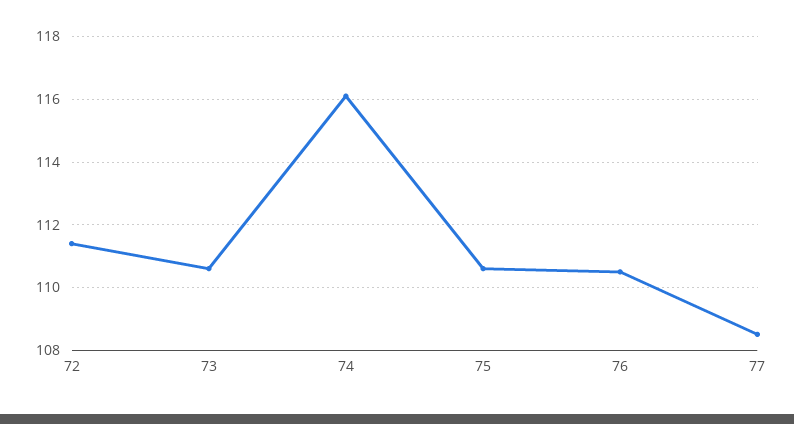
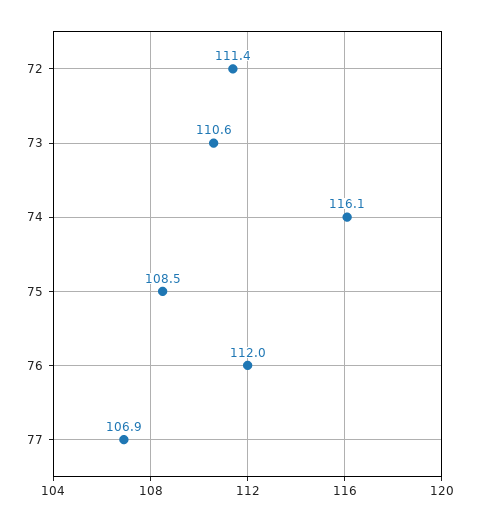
75: 110.5 -> 108.5
76: 110.5 -> 112
77: 108.5 -> 106.9

